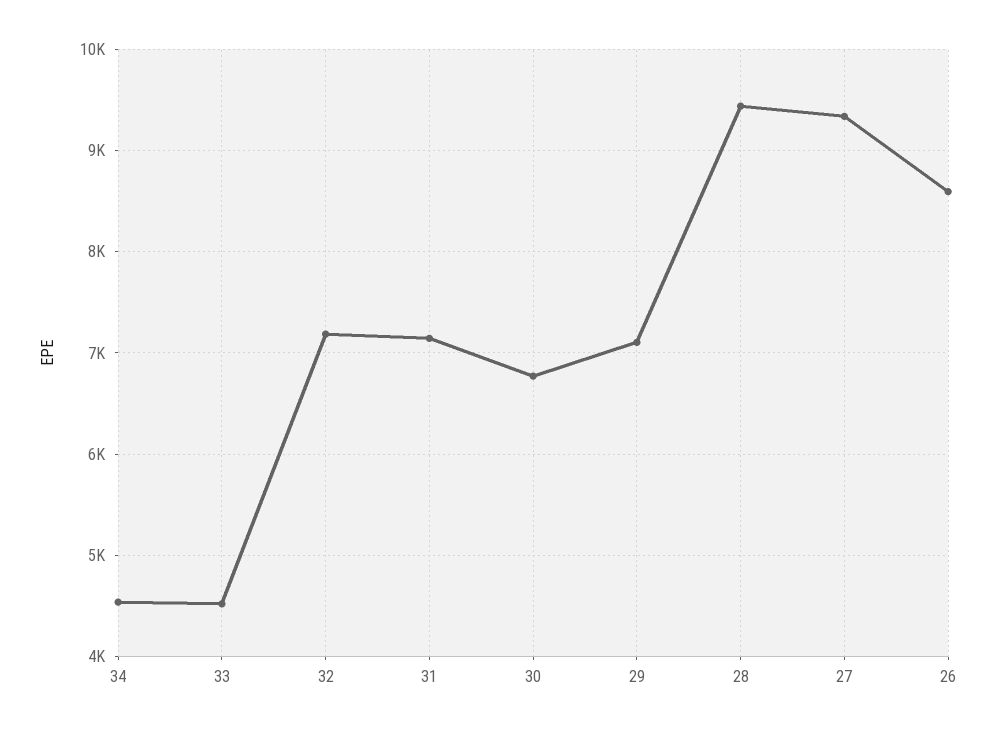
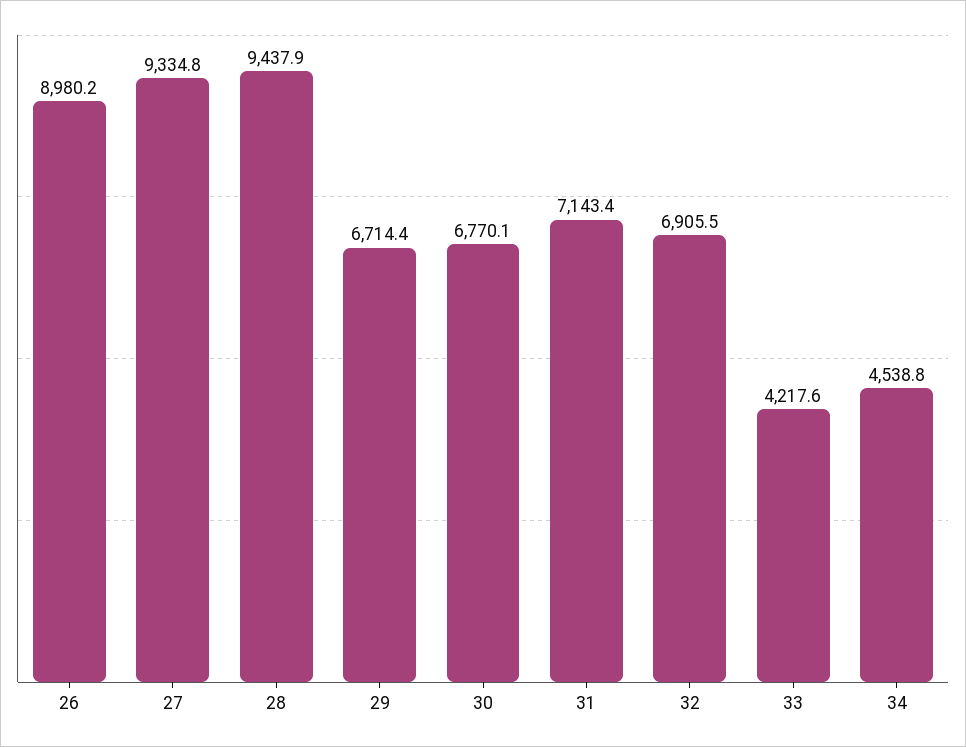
33: 4500 -> 4217.6
32: 7200 -> 6905.5
29: 7100 -> 6714.4
26: 8600 -> 8980.2

